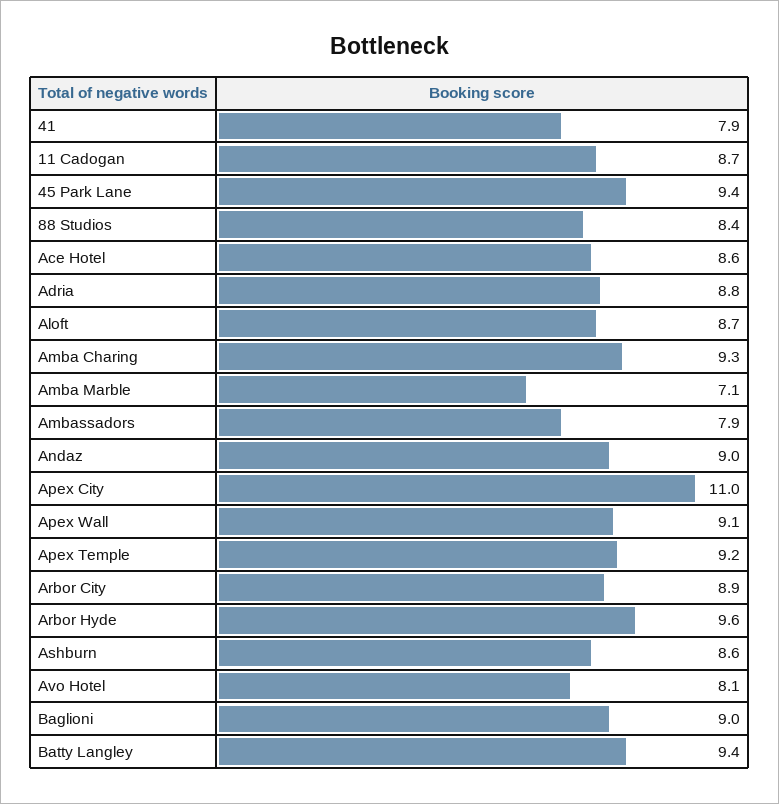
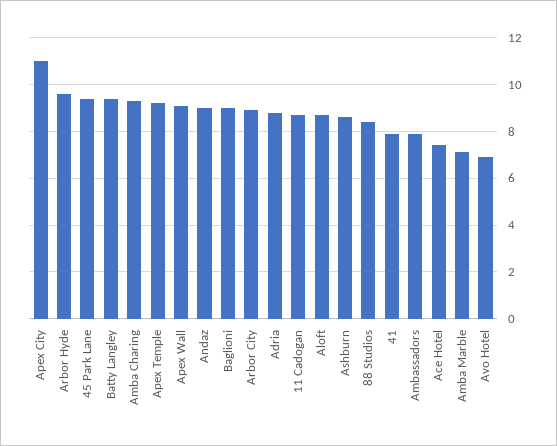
Ace Hotel: 8.6 -> 7.5
Avo Hotel: 8.1 -> 7

